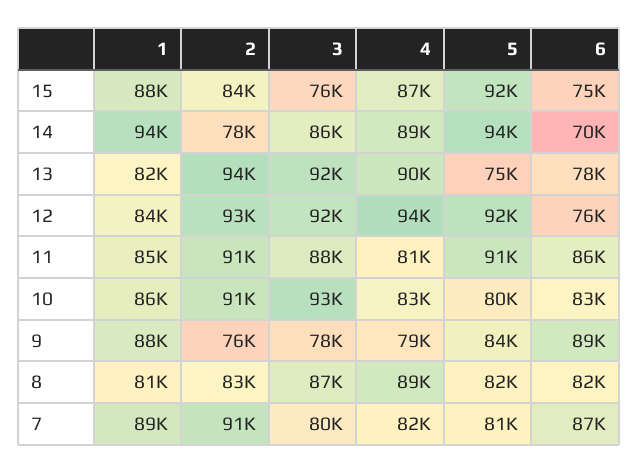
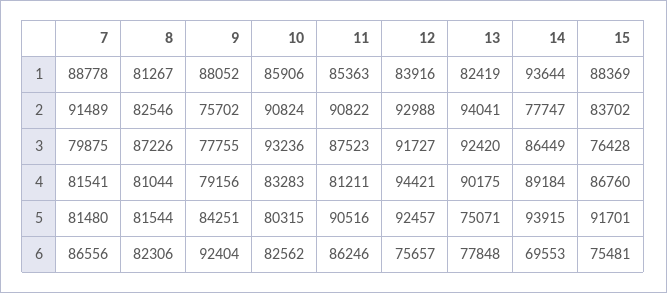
6, 9: 89000 -> 92404
4, 8: 89000 -> 81044

